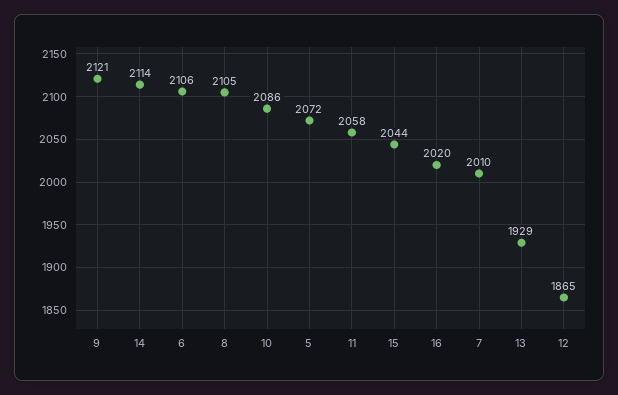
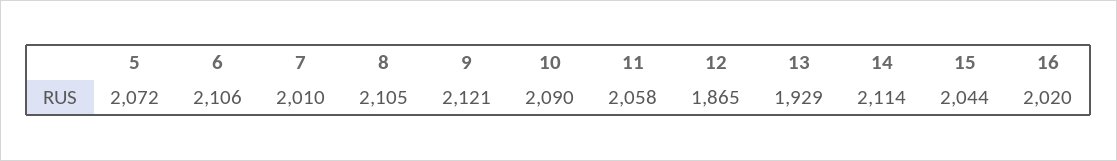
10: 2086 -> 2090

